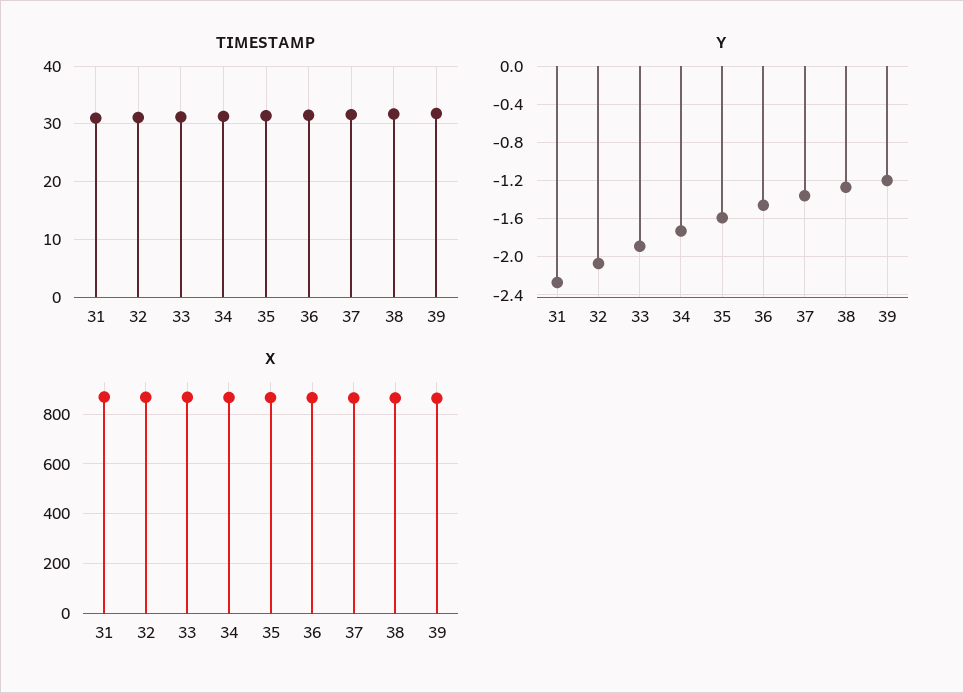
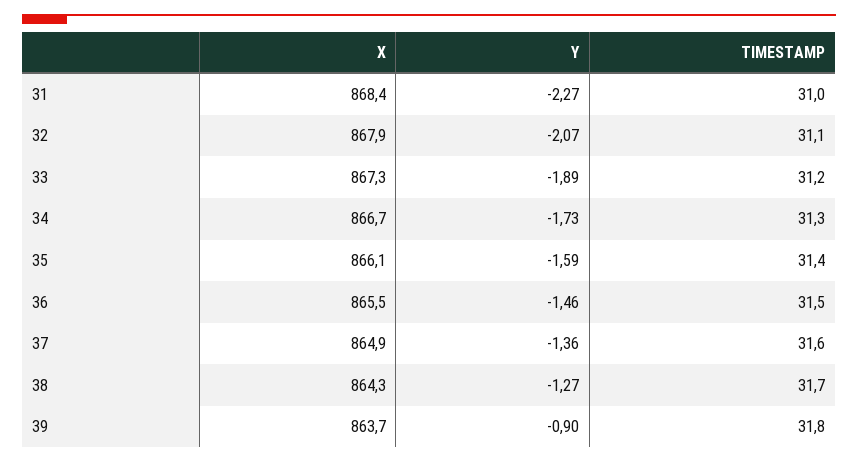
Y, 39: -1.2 -> -0.9

